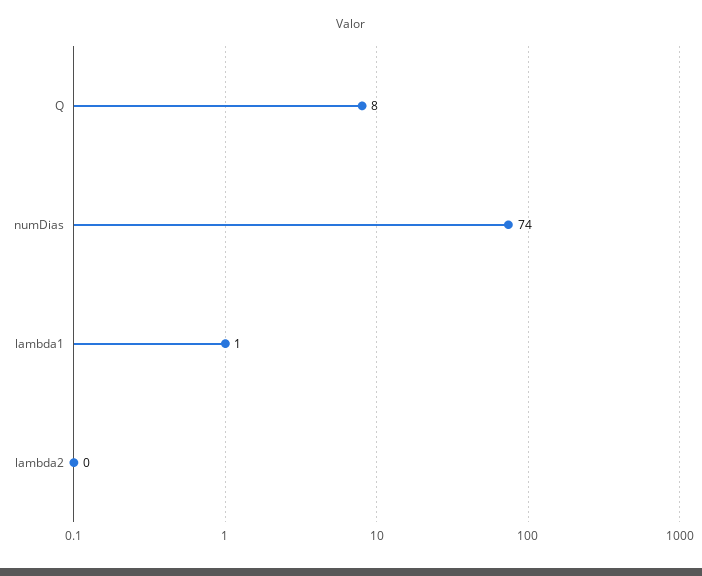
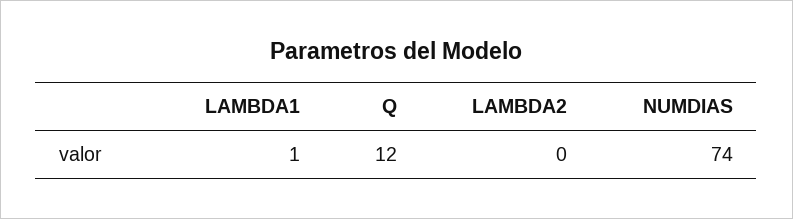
Q: 8 -> 12

